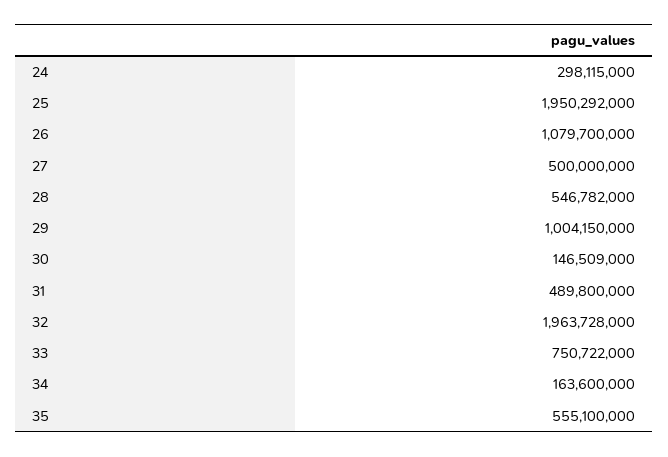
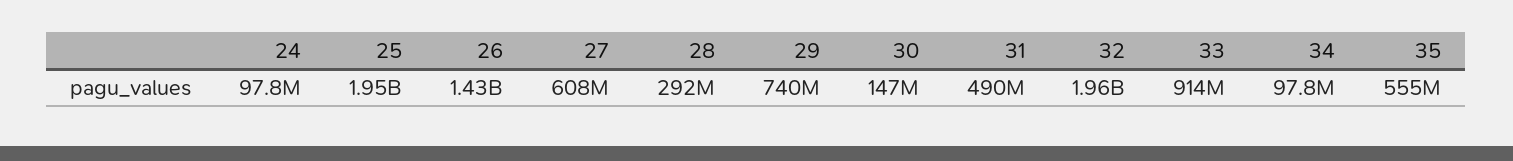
24: 298115000 -> 97800000
26: 1079700000 -> 1430000000
27: 500000000 -> 608000000
28: 546782000 -> 292000000
29: 1004150000 -> 740000000
33: 750722000 -> 914000000
34: 163600000 -> 97800000

